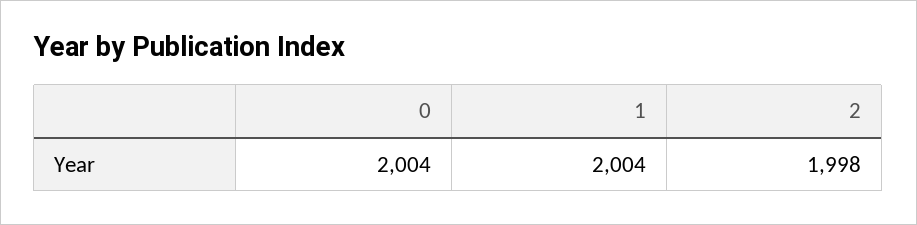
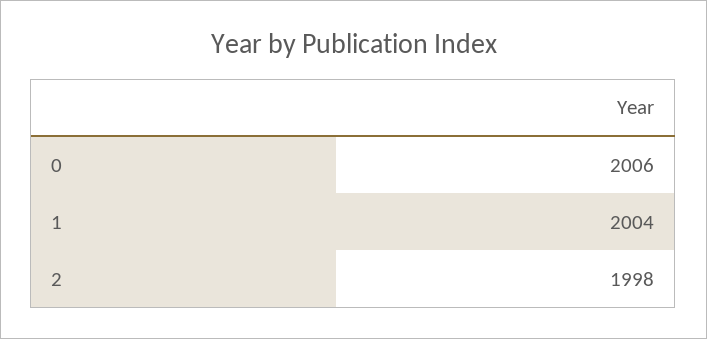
0: 2004 -> 2006

